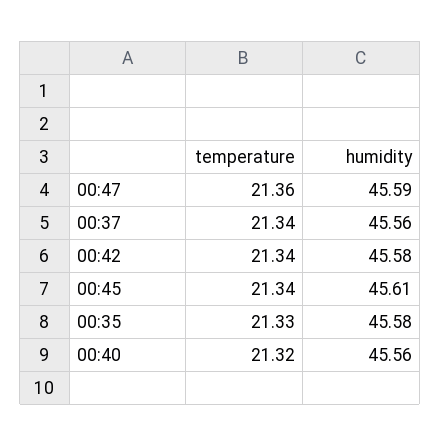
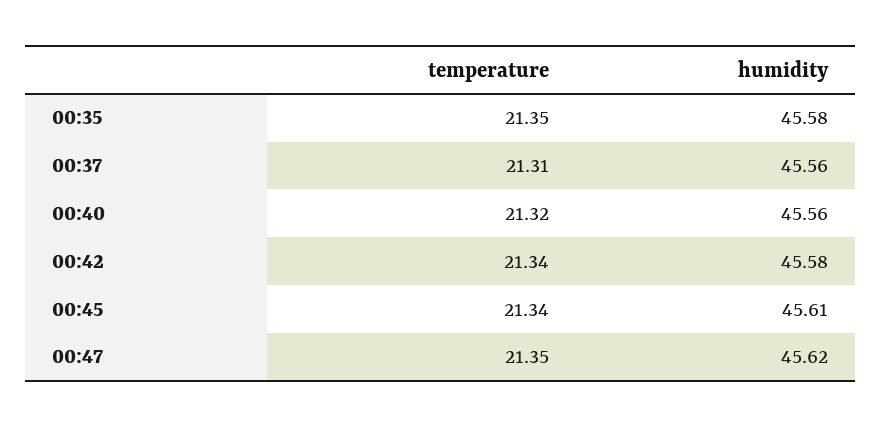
temperature, 00:47: 21.36 -> 21.35
humidity, 00:47: 45.59 -> 45.62
temperature, 00:37: 21.34 -> 21.31
temperature, 00:35: 21.33 -> 21.35

